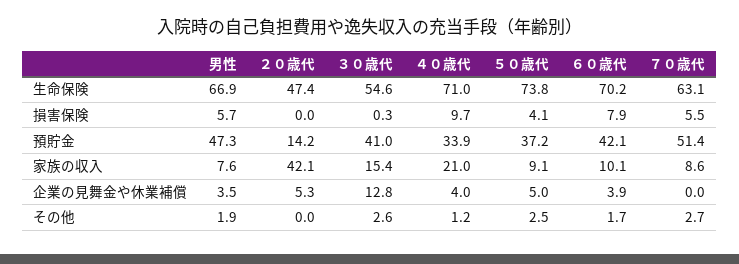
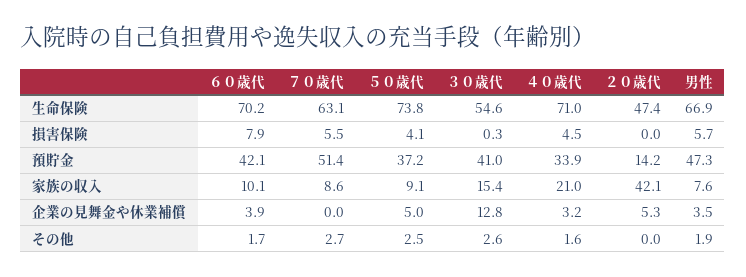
４０歳代, 損害保険: 9.7 -> 4.5
４０歳代, 企業の見舞金や休業補償: 4 -> 3.2
４０歳代, その他: 1.2 -> 1.6

